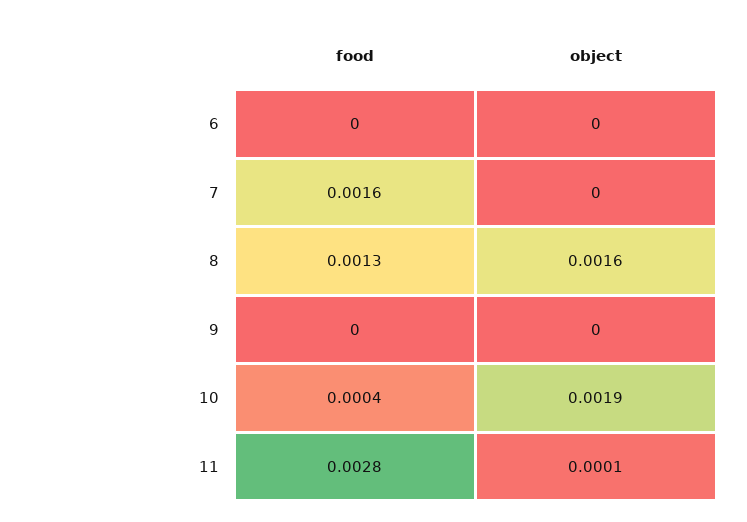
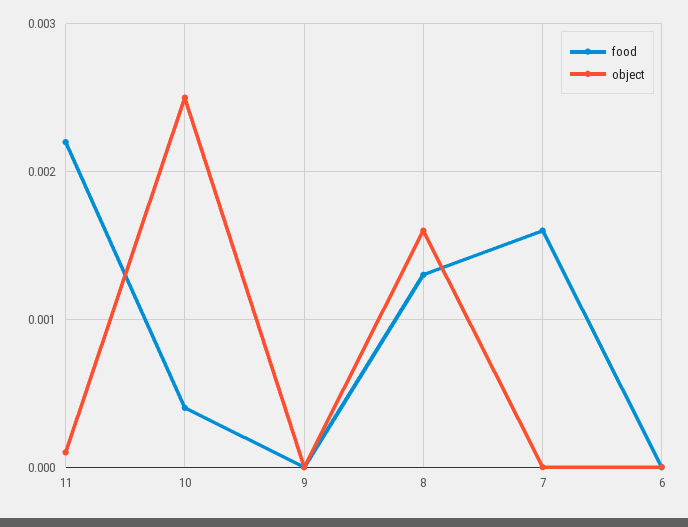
object, 10: 0.0019 -> 0.0025
food, 11: 0.0028 -> 0.0022

